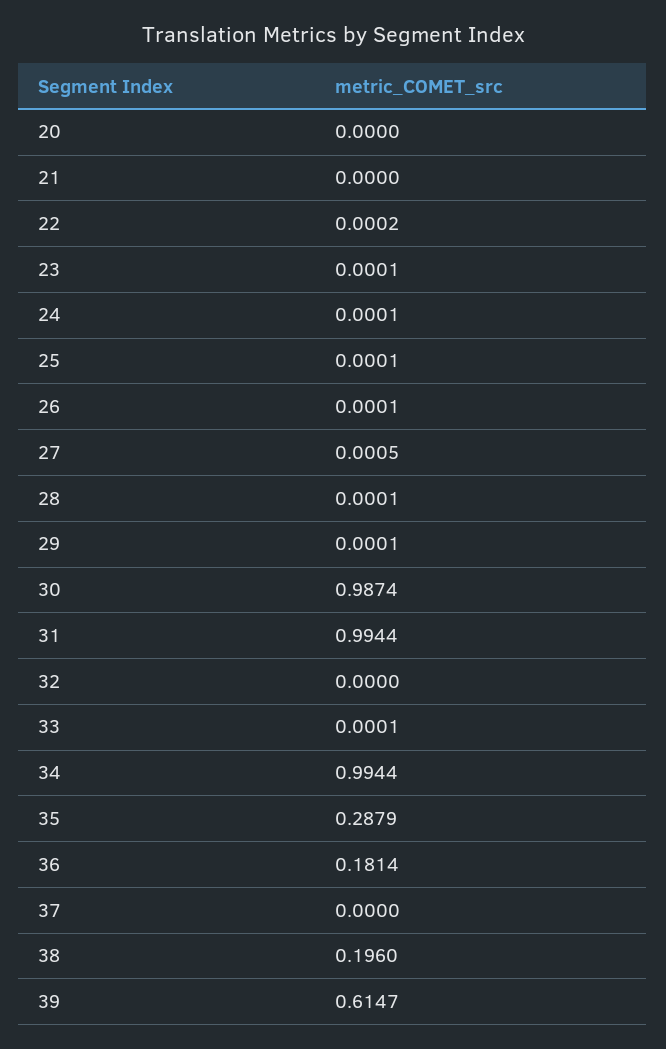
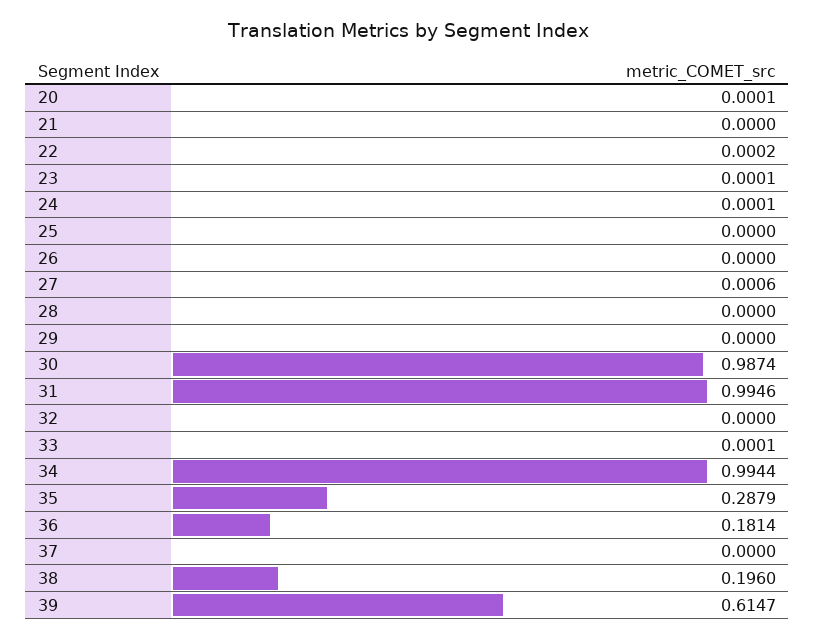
20: 0 -> 0.0001
25: 0.0001 -> 0
26: 0.0001 -> 0
27: 0.0005 -> 0.0006
28: 0.0001 -> 0
29: 0.0001 -> 0
31: 0.9944 -> 0.9946

